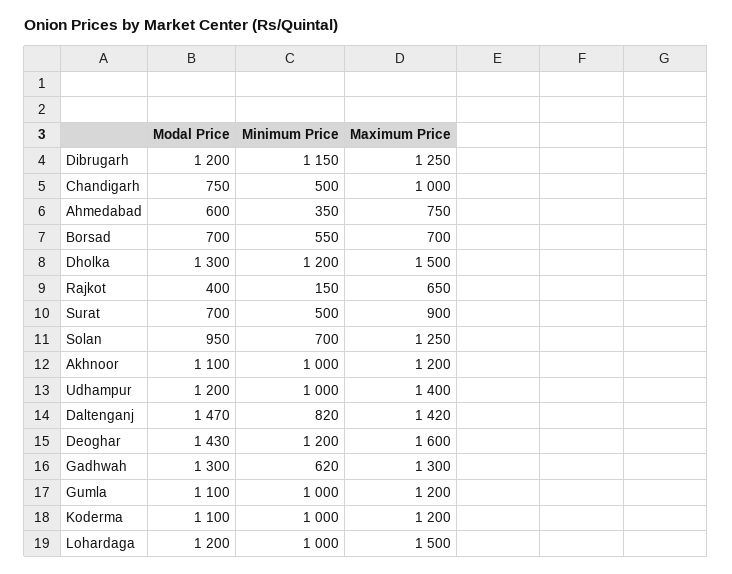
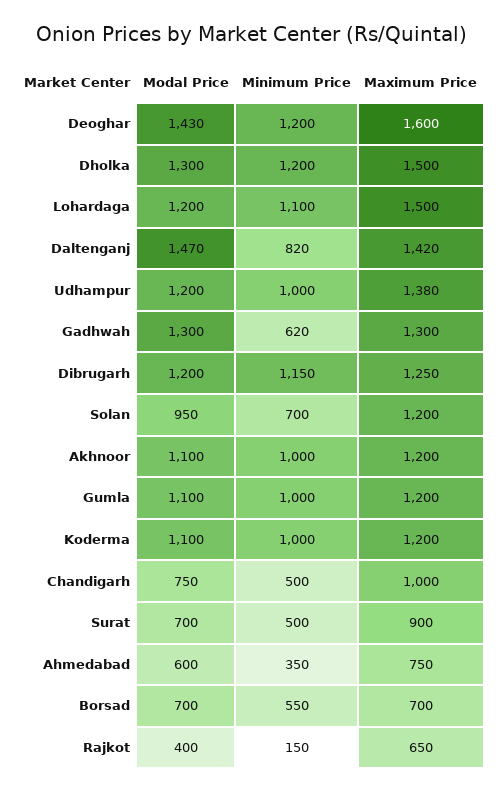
Maximum Price, Solan: 1250 -> 1200
Maximum Price, Udhampur: 1400 -> 1380
Minimum Price, Lohardaga: 1000 -> 1100

